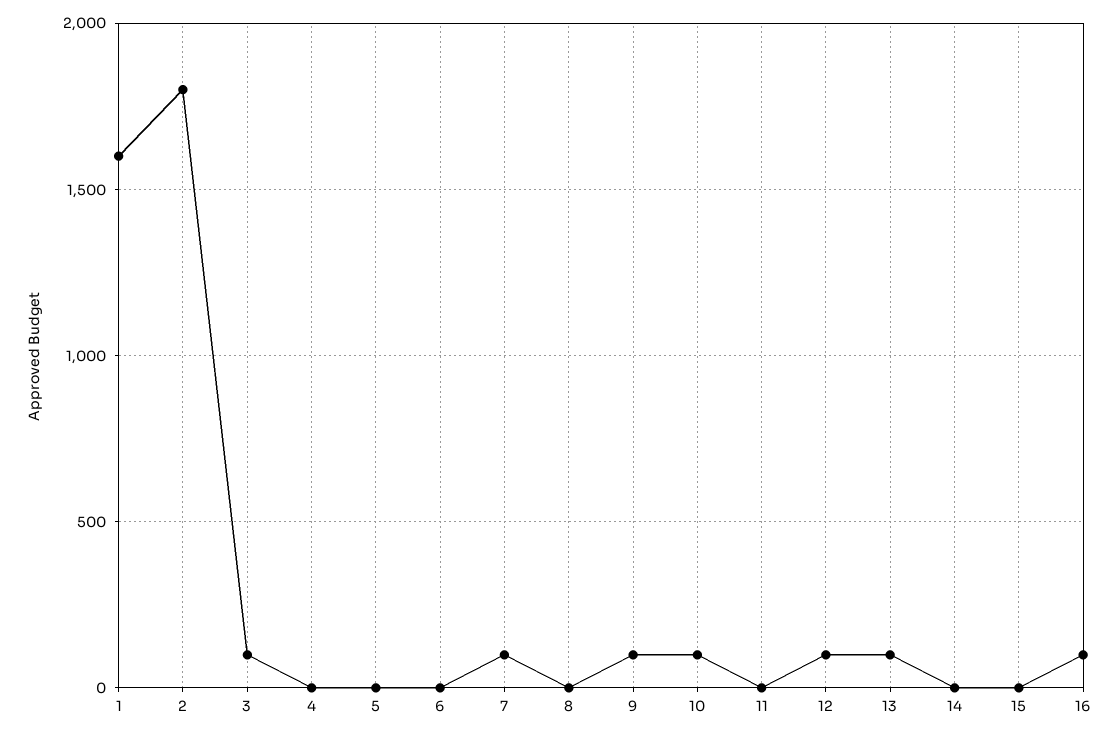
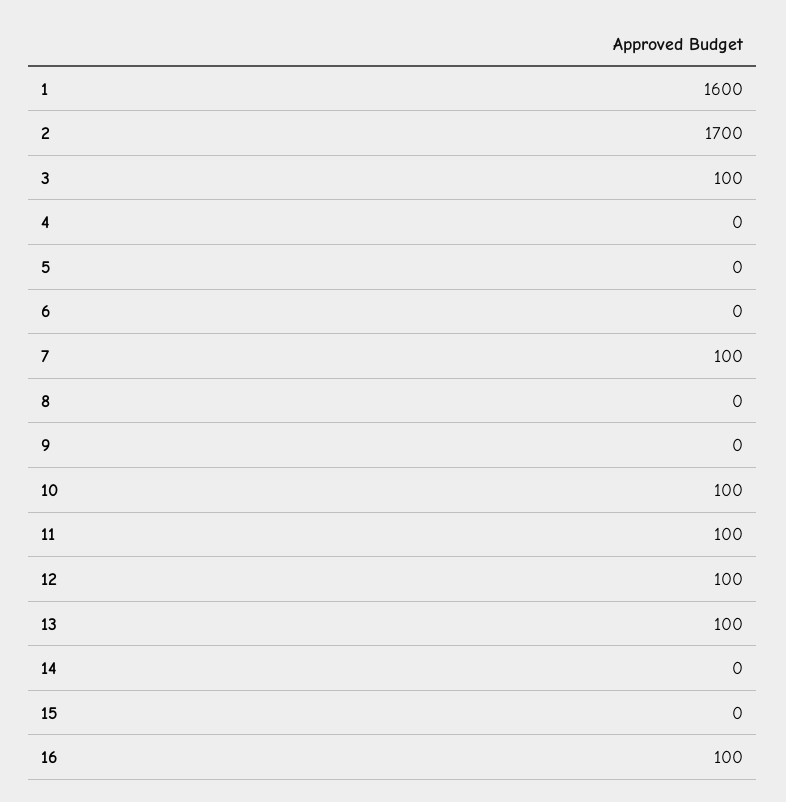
2: 1800 -> 1700
9: 100 -> 0
11: 0 -> 100

